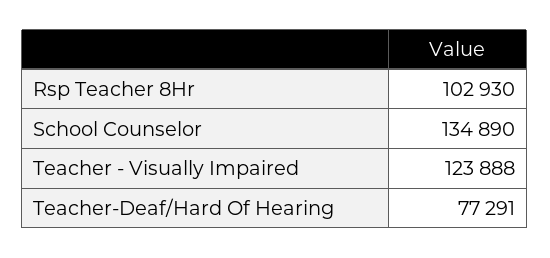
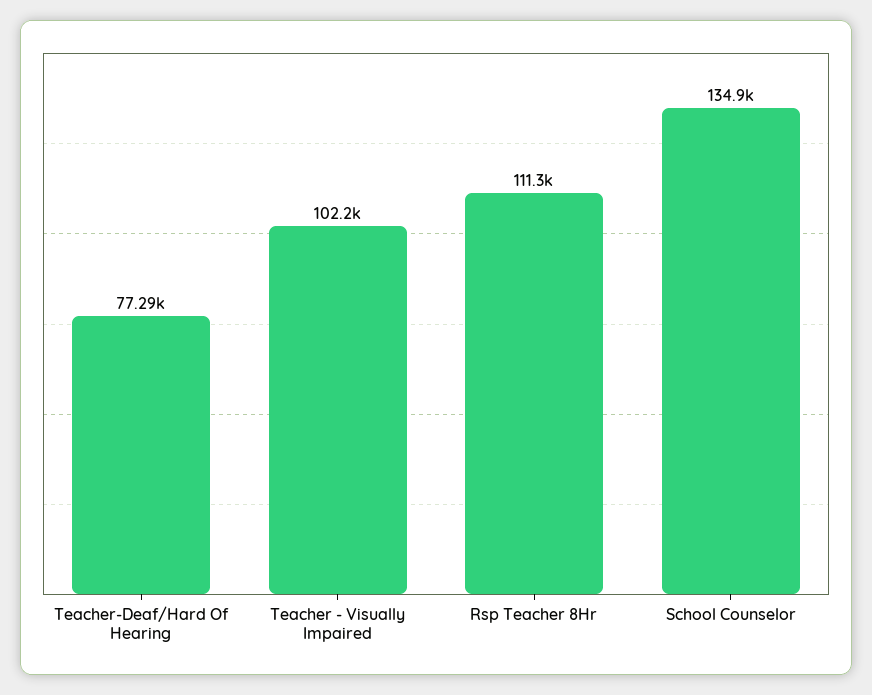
Rsp Teacher 8Hr: 102930 -> 111300
Teacher - Visually Impaired: 123888 -> 102200

